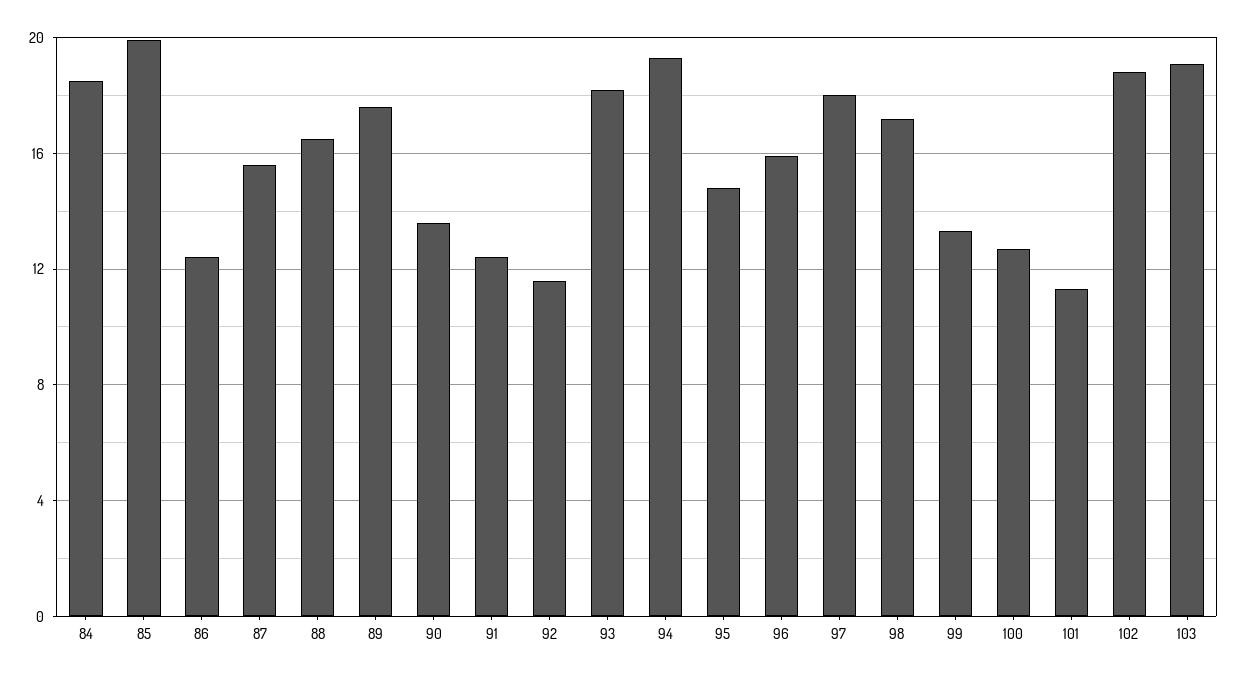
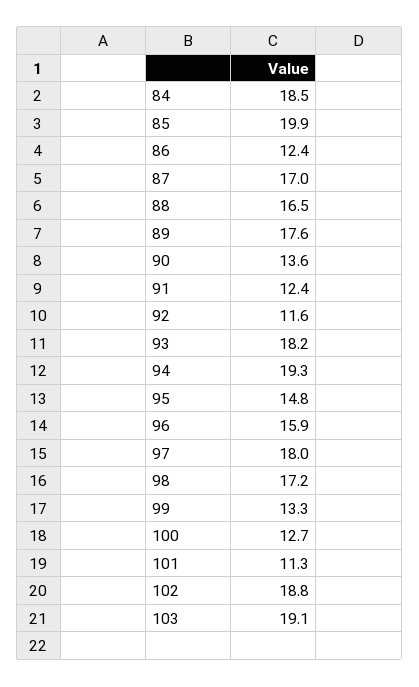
87: 15.5 -> 17

